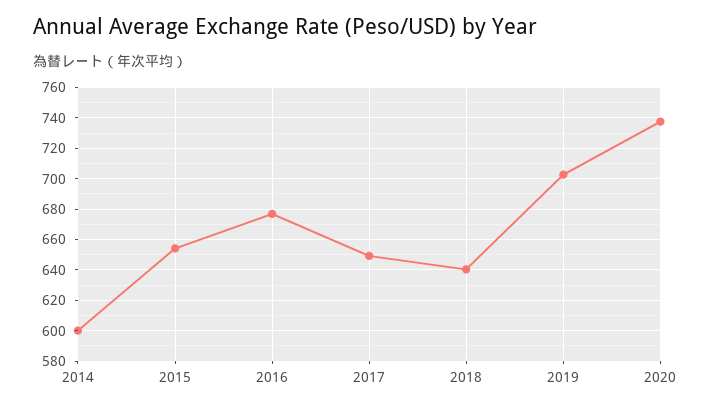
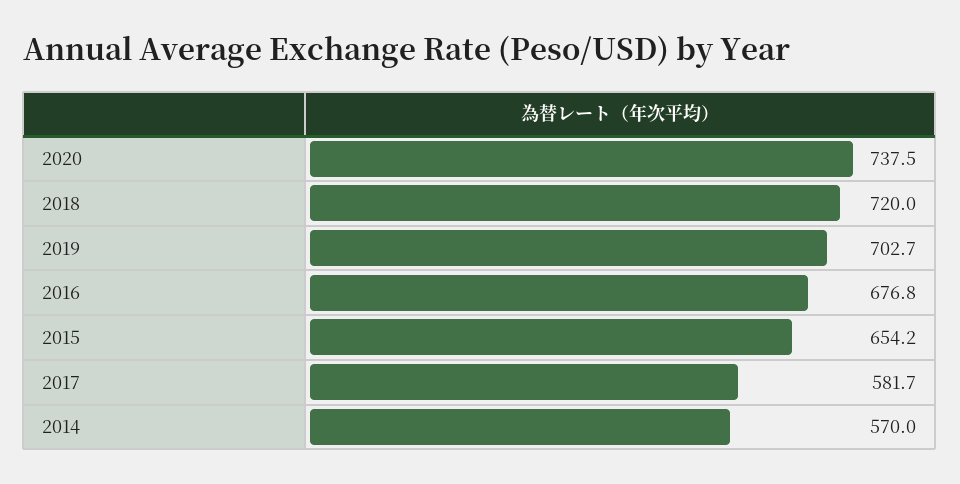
2014: 600 -> 570
2017: 650 -> 581.7
2018: 640 -> 720

